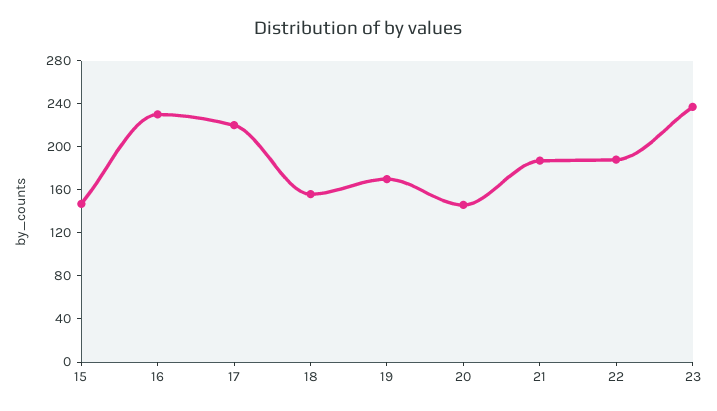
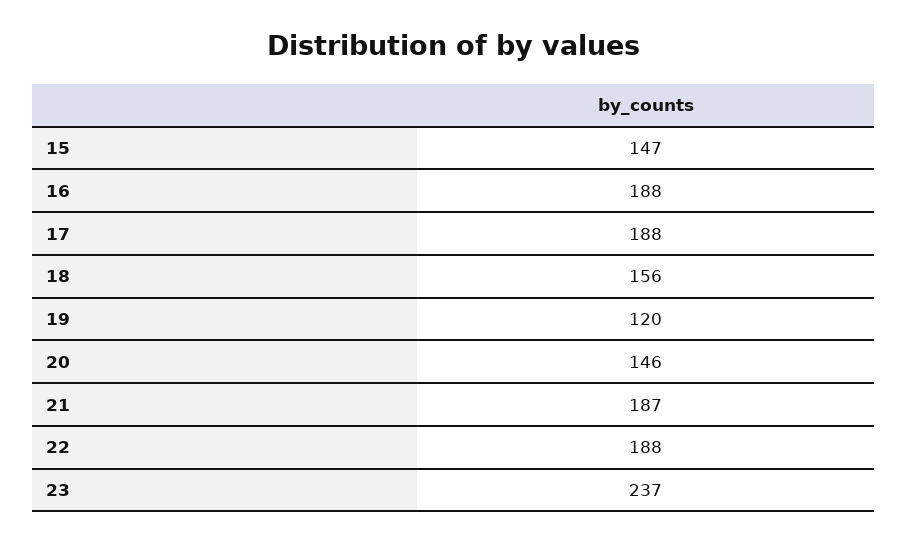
16: 230 -> 188
17: 220 -> 188
19: 170 -> 120

